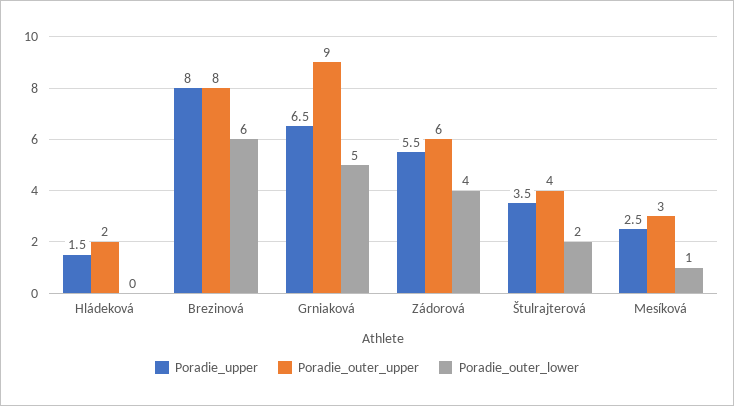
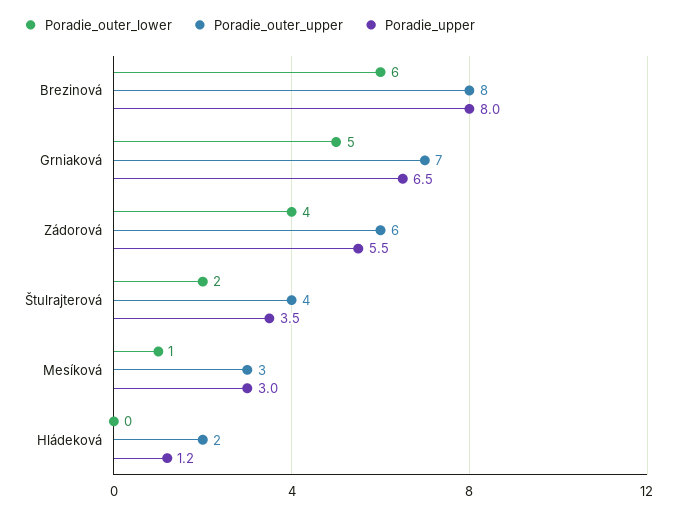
Poradie_upper, Hládeková: 1.5 -> 1.2
Poradie_outer_upper, Grniaková: 9 -> 7
Poradie_upper, Mesíková: 2.5 -> 3

